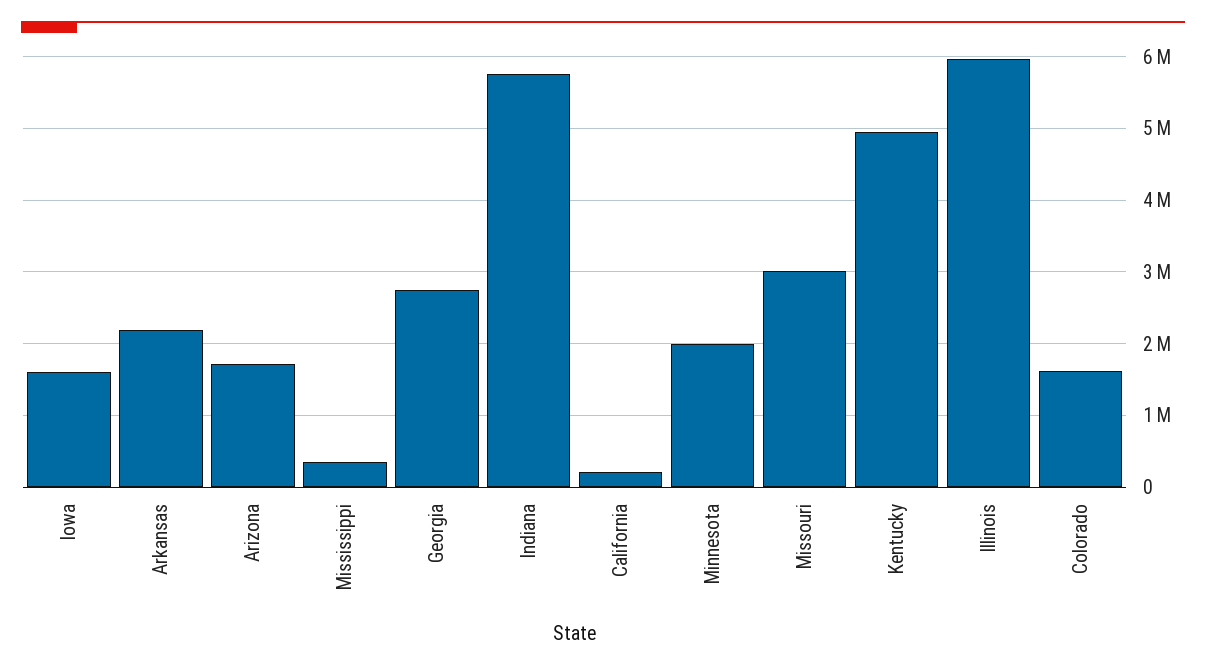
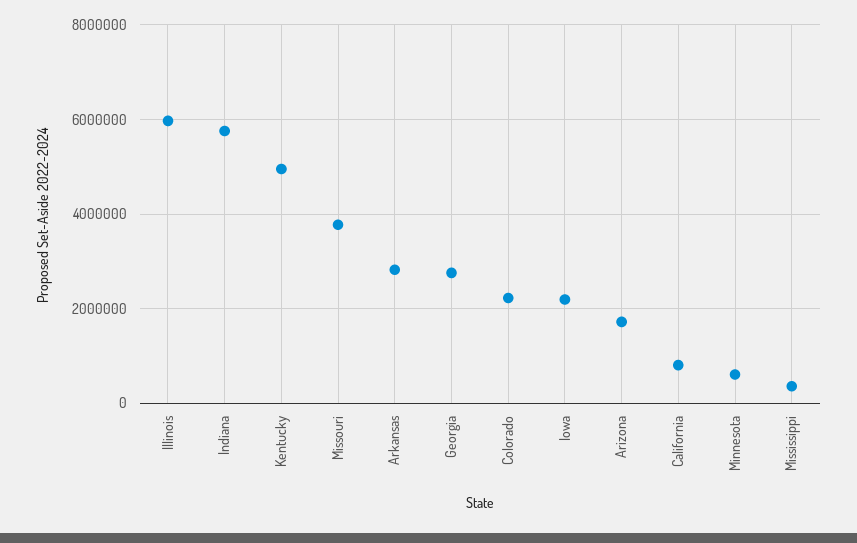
Iowa: 1600000 -> 2200000
Arkansas: 2200000 -> 2800000
California: 200000 -> 800000
Minnesota: 2000000 -> 600000
Missouri: 3000000 -> 3800000
Colorado: 1600000 -> 2200000

